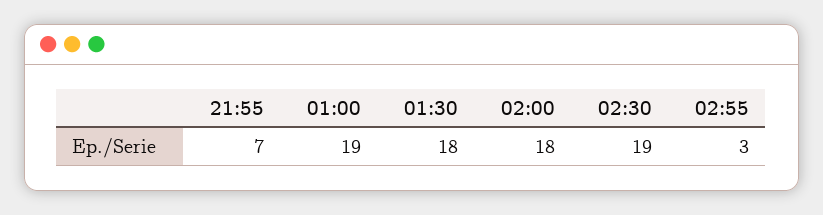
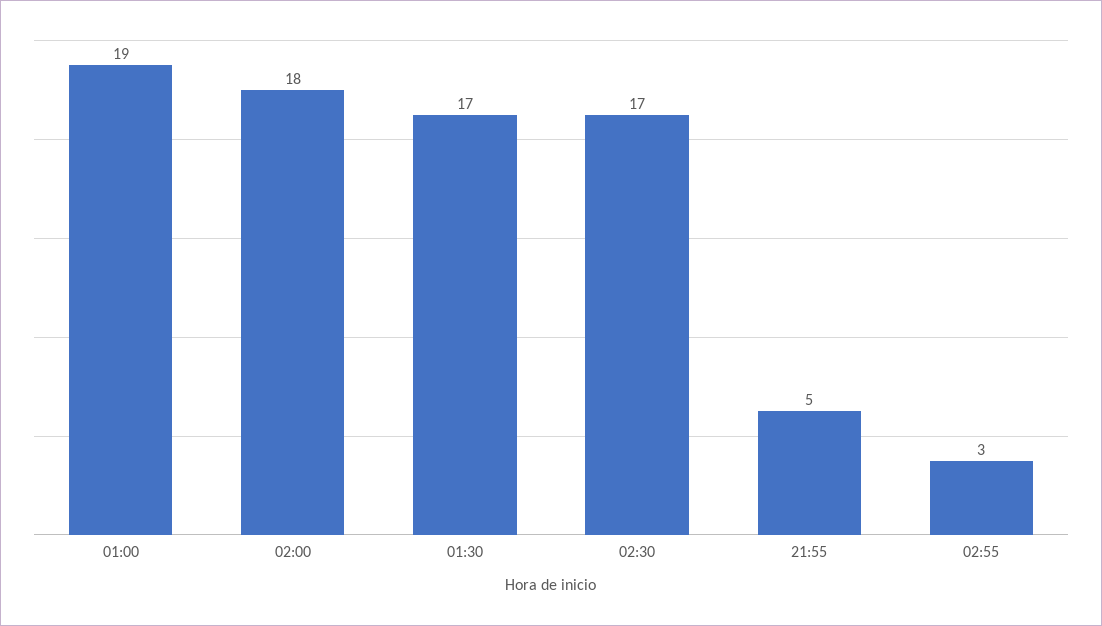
21:55: 7 -> 5
01:30: 18 -> 17
02:30: 19 -> 17

